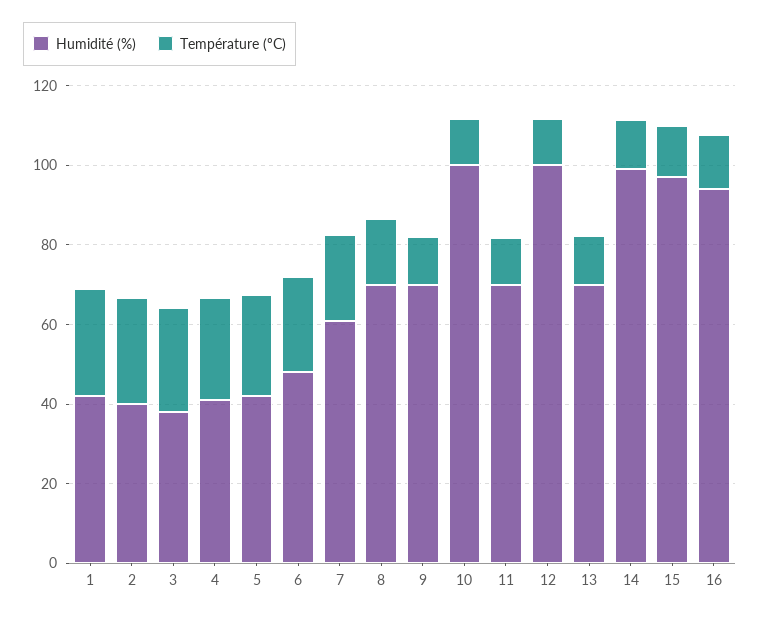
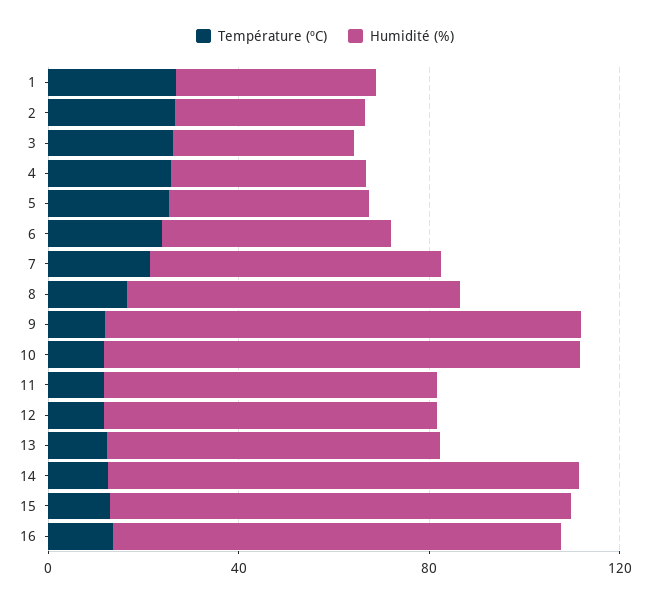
Humidité (%), 9: 70 -> 100
Humidité (%), 12: 100 -> 70

